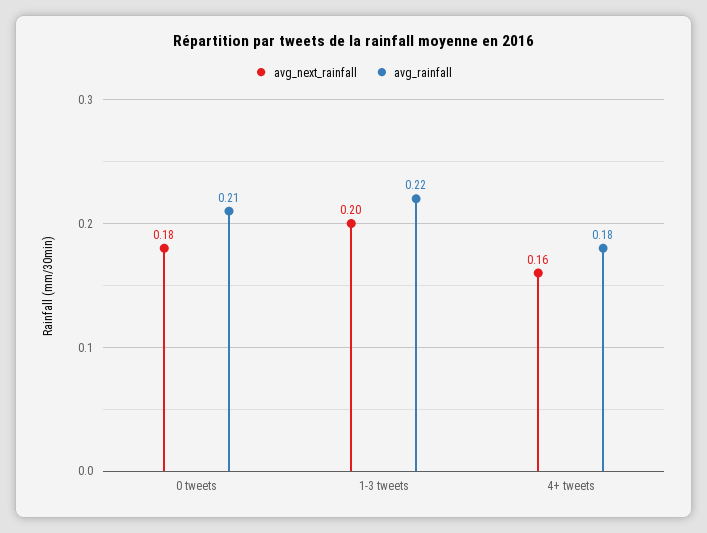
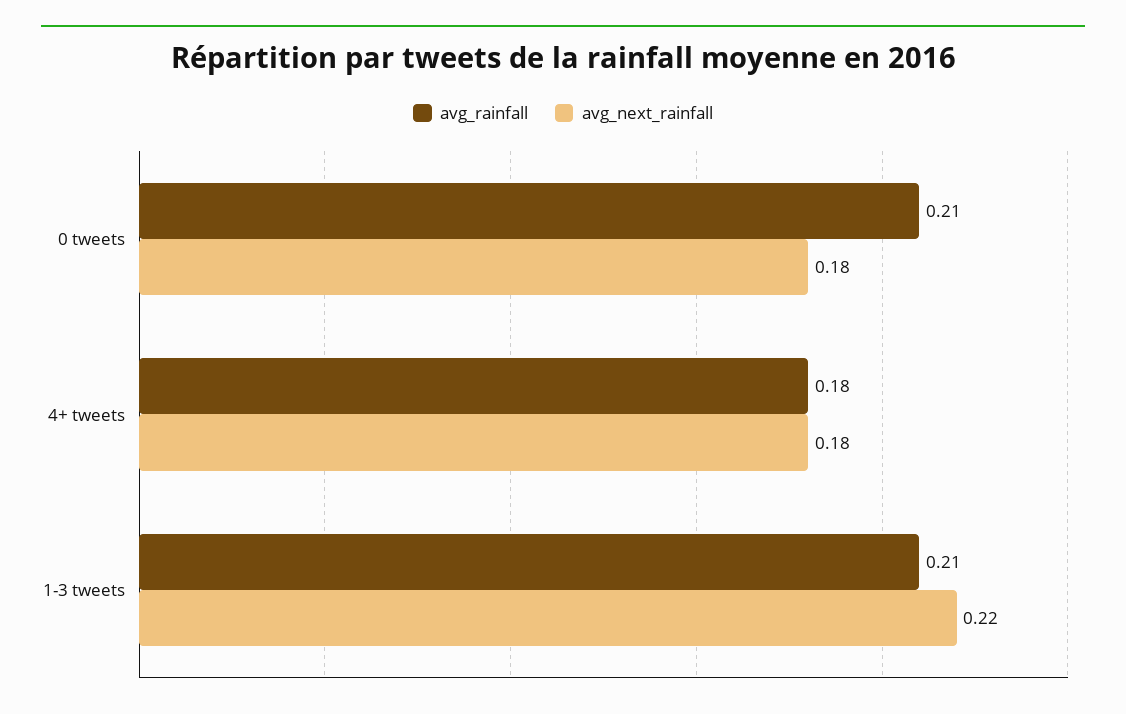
avg_next_rainfall, 1-3 tweets: 0.2 -> 0.22
avg_rainfall, 1-3 tweets: 0.22 -> 0.21
avg_next_rainfall, 4+ tweets: 0.16 -> 0.18

